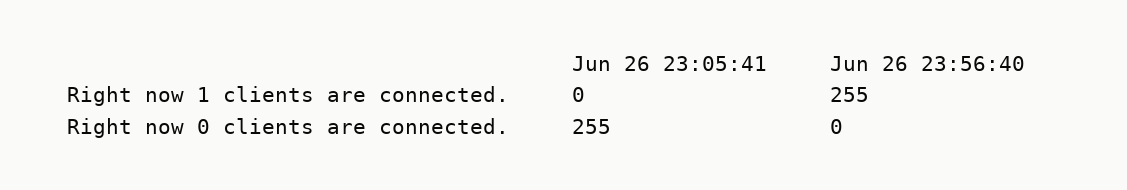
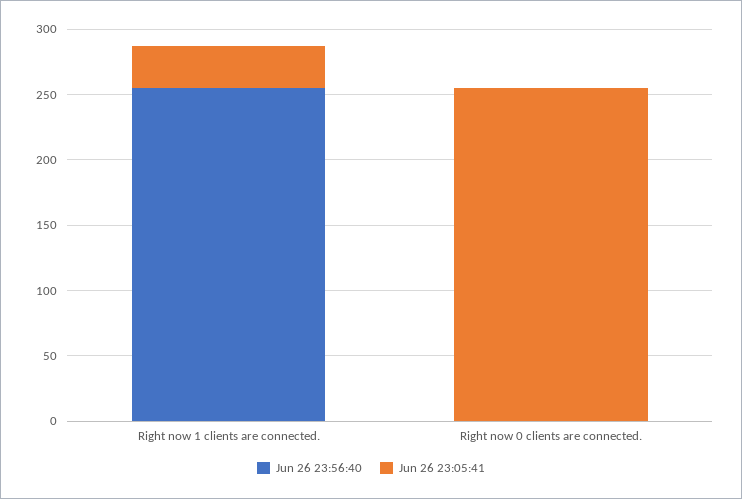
Jun 26 23:05:41, Right now 1 clients are connected.: 0 -> 30

